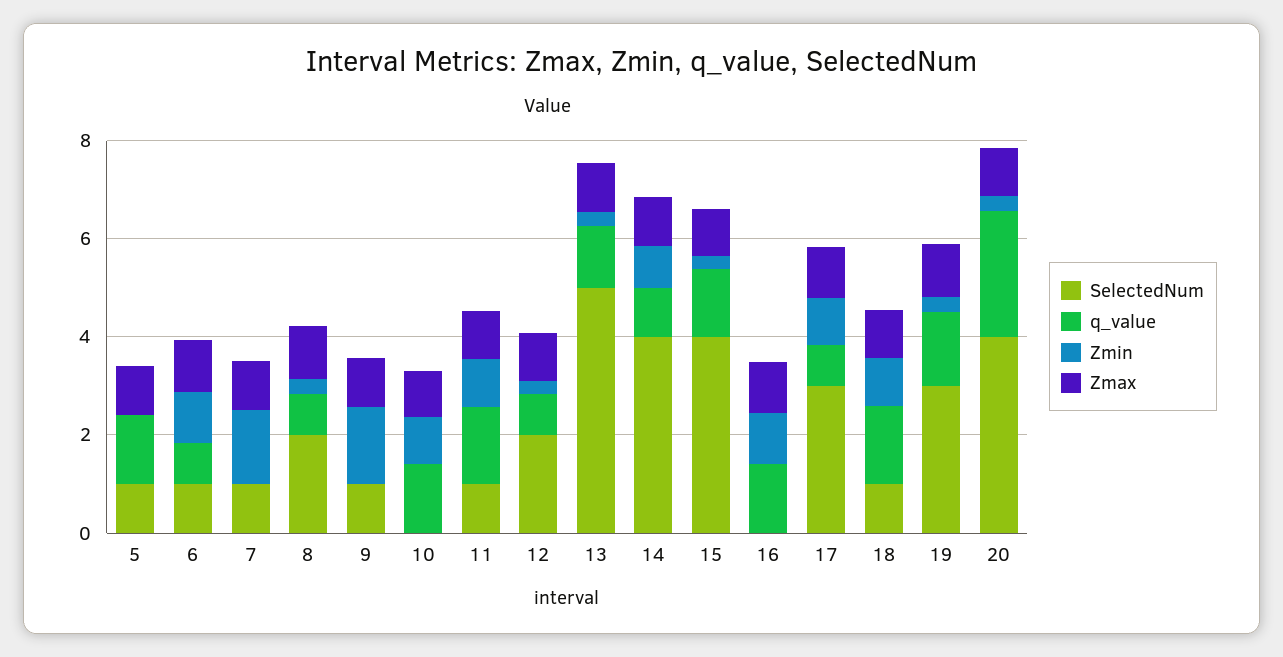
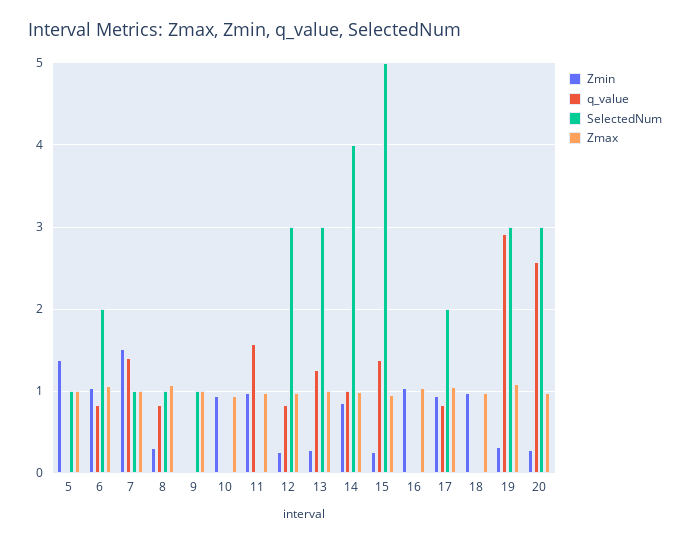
q_value, 5: 1.5 -> 0
Zmin, 5: 0 -> 1.4
SelectedNum, 6: 1 -> 2
q_value, 7: 0 -> 1.4
SelectedNum, 8: 2 -> 1
Zmin, 9: 1.5 -> 0
q_value, 10: 1.5 -> 0
SelectedNum, 11: 1 -> 0
SelectedNum, 12: 2 -> 3
SelectedNum, 13: 5 -> 3
SelectedNum, 15: 4 -> 5
q_value, 16: 1.5 -> 0
SelectedNum, 17: 3 -> 2
SelectedNum, 18: 1 -> 0
q_value, 18: 1.5 -> 0
q_value, 19: 1.5 -> 2.9
SelectedNum, 20: 4 -> 3

